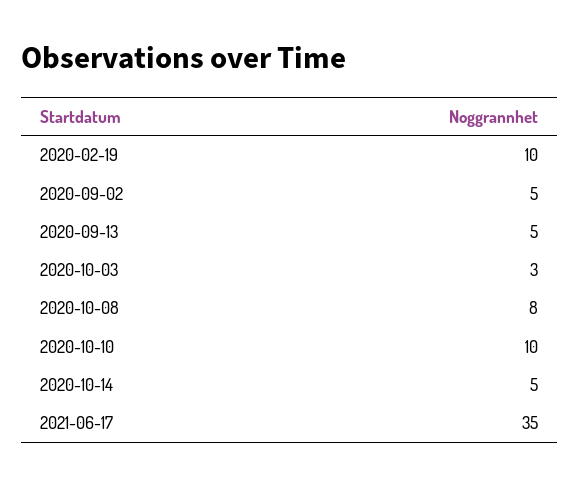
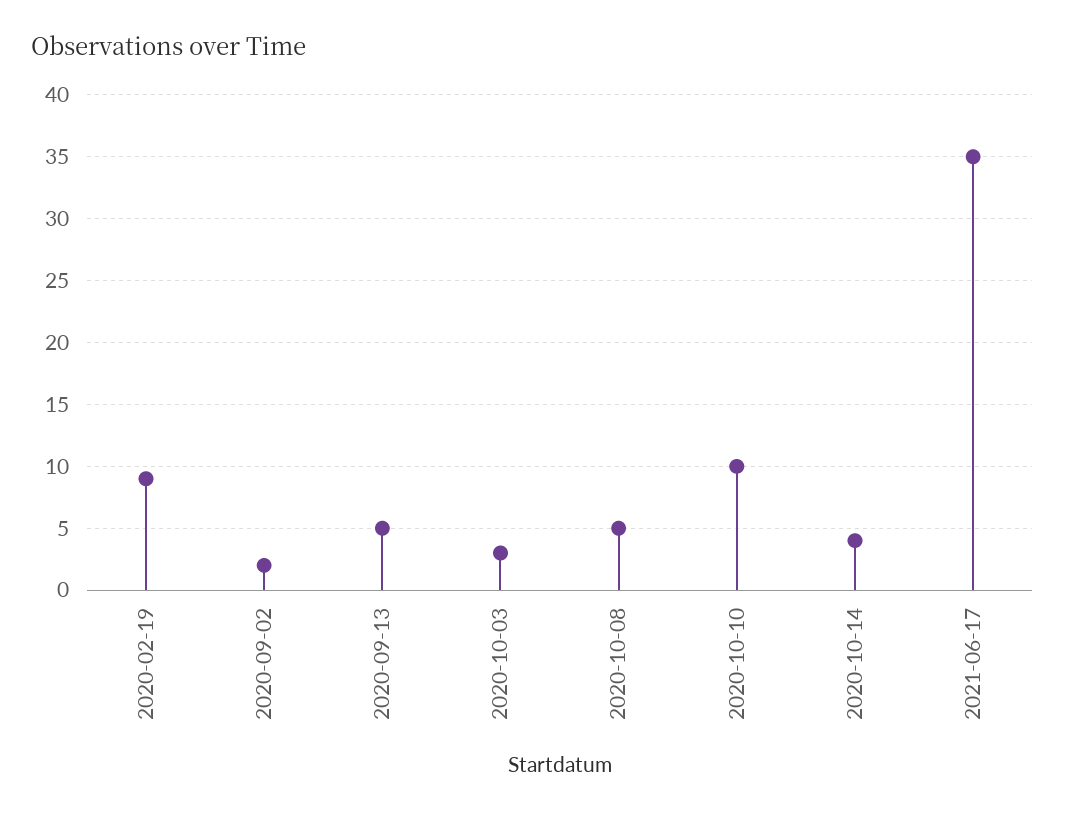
2020-02-19: 10 -> 9
2020-09-02: 5 -> 2
2020-10-08: 8 -> 5
2020-10-14: 5 -> 4

